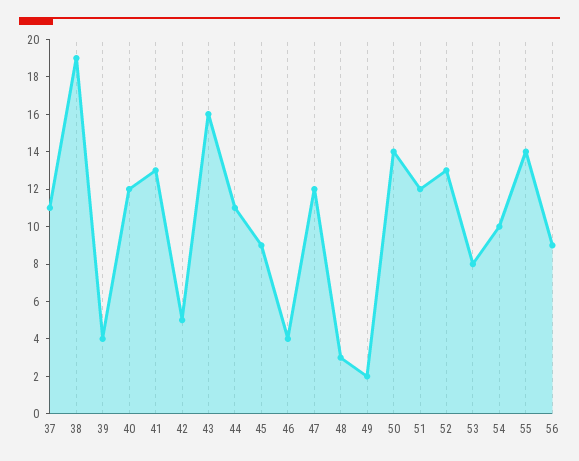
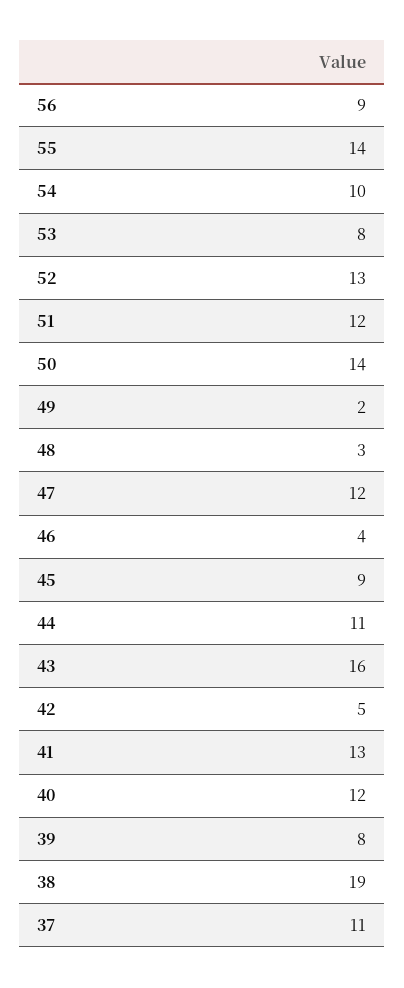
39: 4 -> 8

